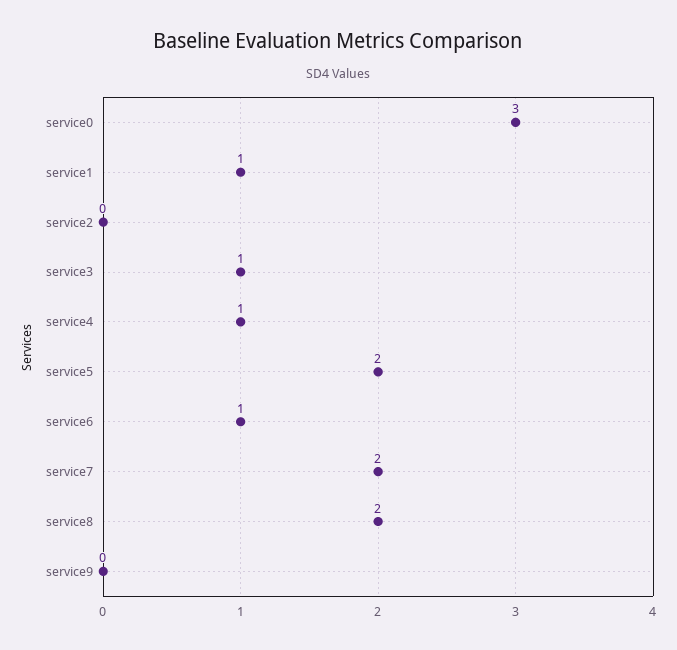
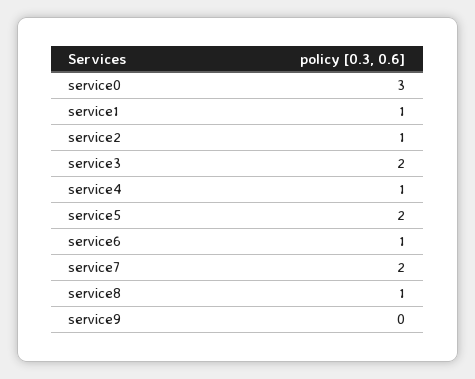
service2: 0 -> 1
service3: 1 -> 2
service8: 2 -> 1

